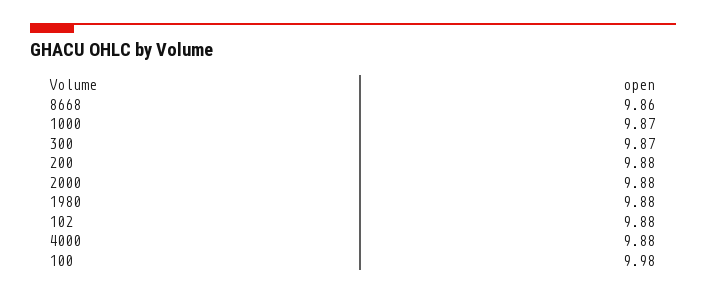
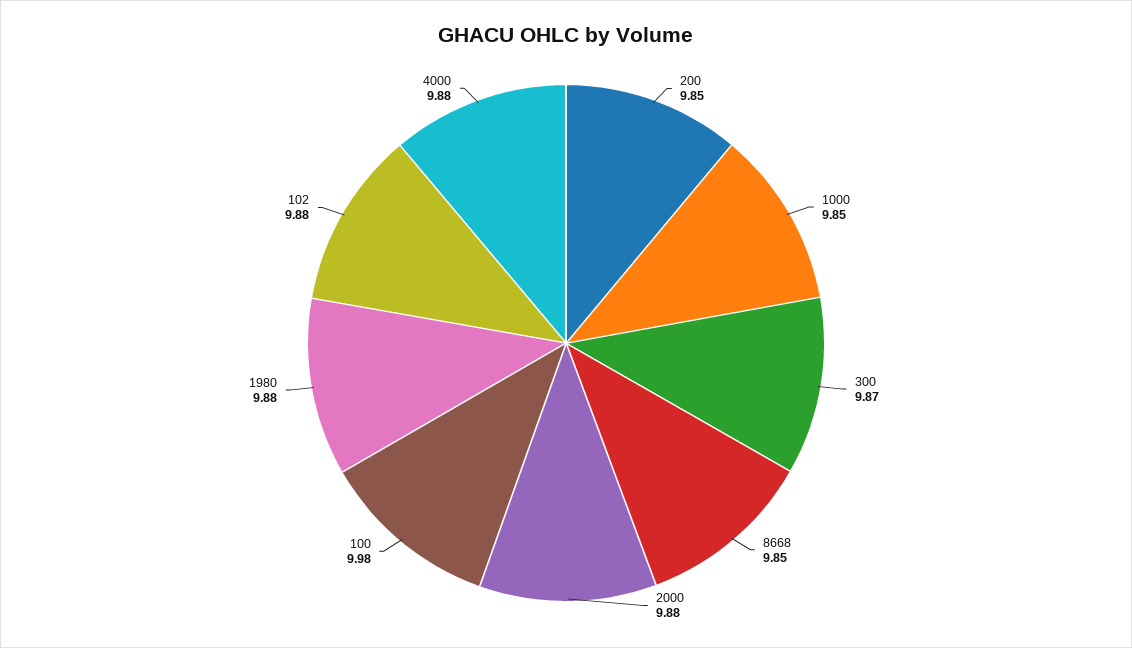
8668: 9.86 -> 9.85
1000: 9.87 -> 9.85
200: 9.88 -> 9.85

